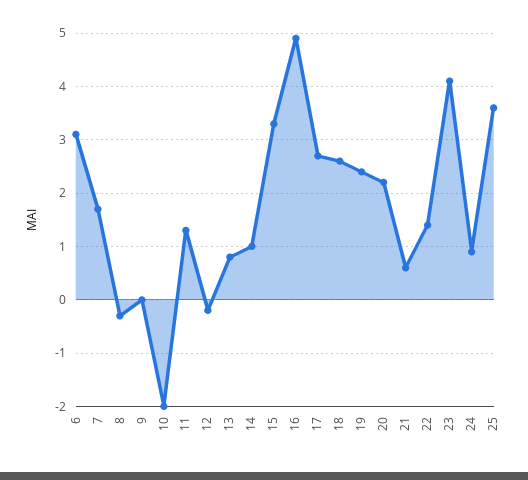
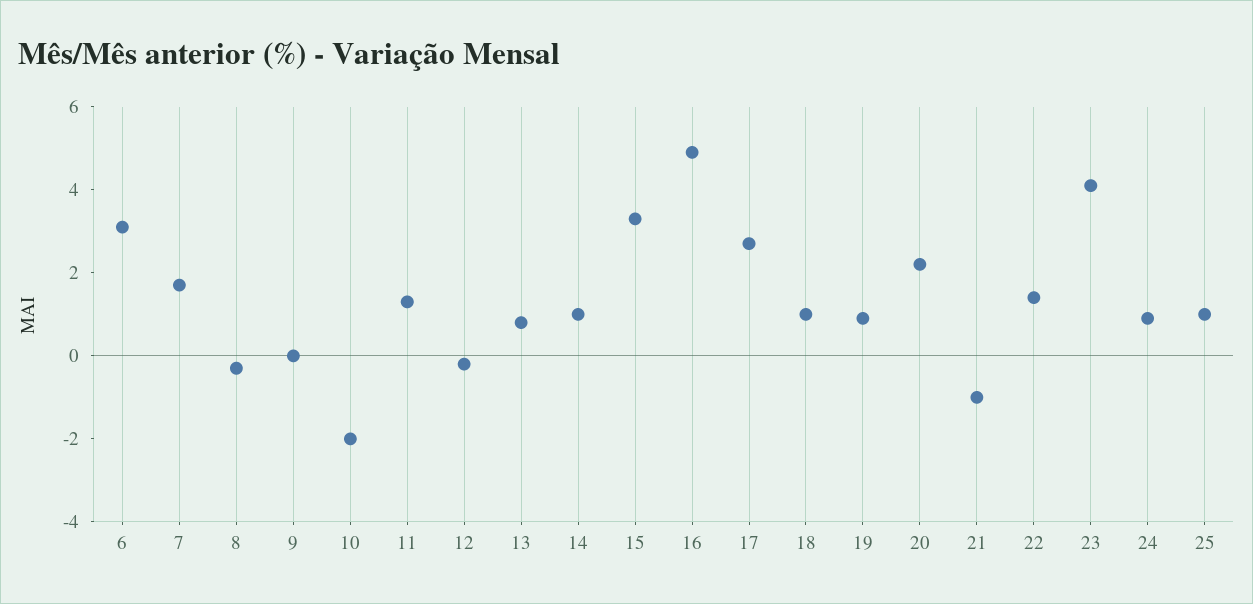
18: 2.5 -> 1
19: 2.5 -> 1
21: 0.5 -> -1
25: 3.5 -> 1

